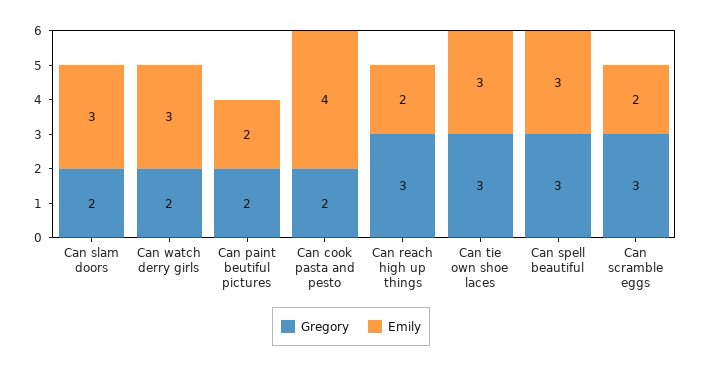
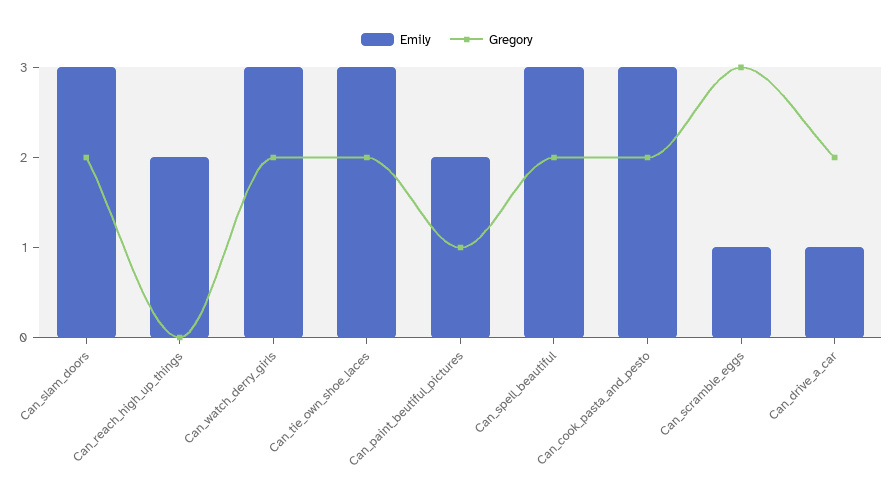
Gregory, Can paint beutiful pictures: 2 -> 1
Emily, Can cook pasta and pesto: 4 -> 3
Gregory, Can reach high up things: 3 -> 0
Gregory, Can tie own shoe laces: 3 -> 2
Gregory, Can spell beautiful: 3 -> 2
Emily, Can scramble eggs: 2 -> 1
Emily, Can_drive_a_car: none -> 1
Gregory, Can_drive_a_car: none -> 2

